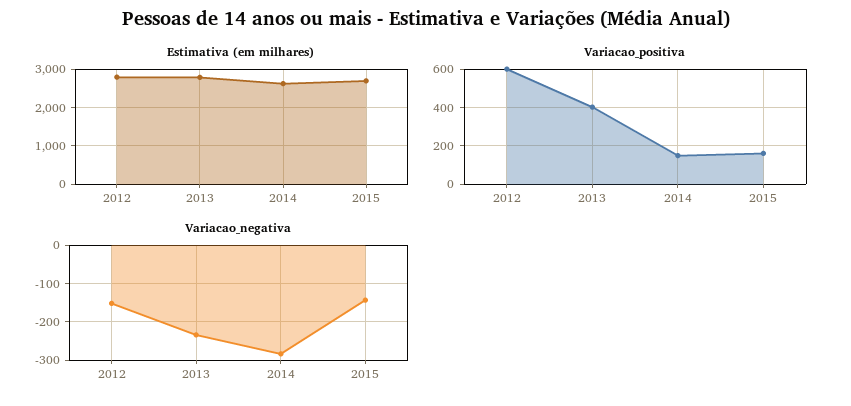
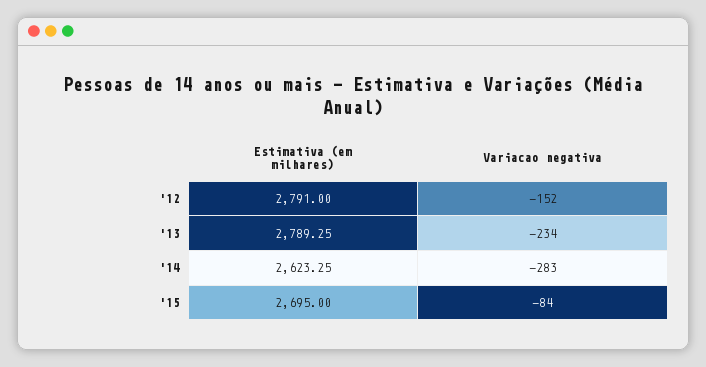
Variacao_positiva, 2012: 600 -> none
Variacao_positiva, 2013: 400 -> none
Variacao_positiva, 2014: 150 -> none
Variacao_positiva, 2015: 150 -> none
Variacao_negativa, 2015: -140 -> -84

